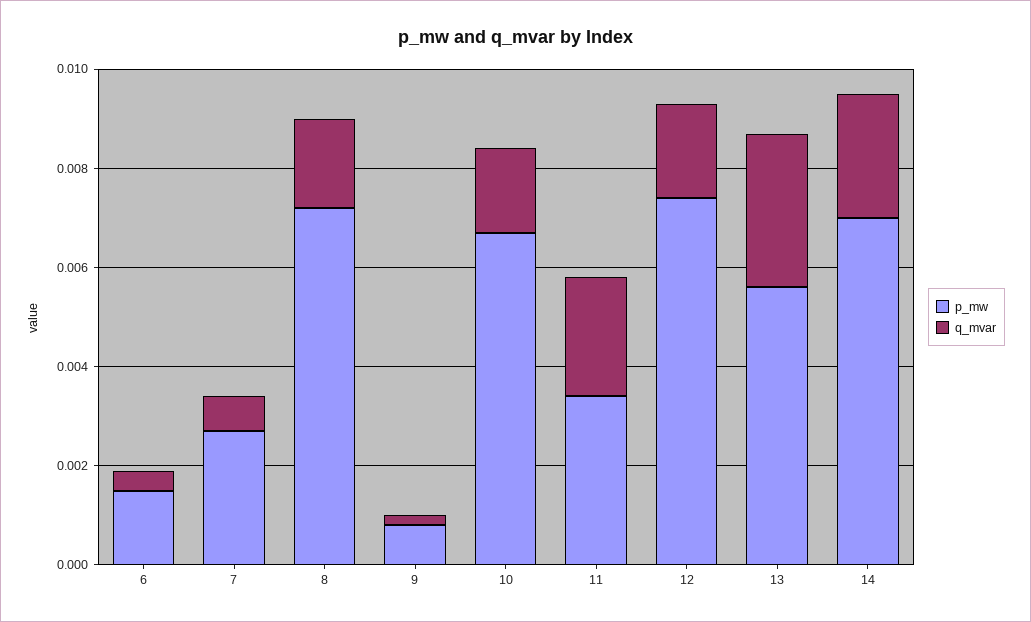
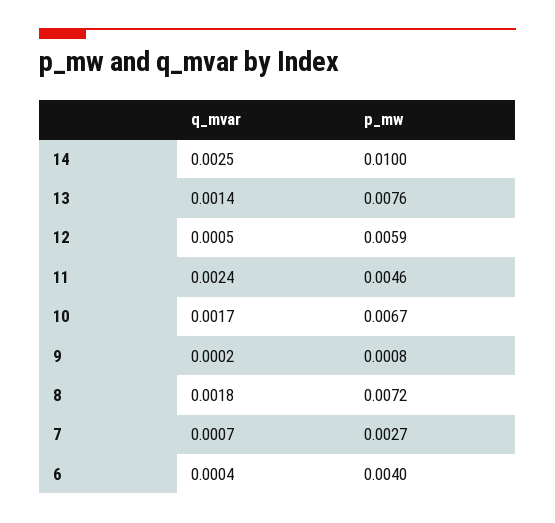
p_mw, 6: 0.0015 -> 0.004
p_mw, 11: 0.0035 -> 0.0046
p_mw, 12: 0.0075 -> 0.0059
q_mvar, 12: 0.002 -> 0.0005
p_mw, 13: 0.0055 -> 0.0076
q_mvar, 13: 0.003 -> 0.0014
p_mw, 14: 0.007 -> 0.01

